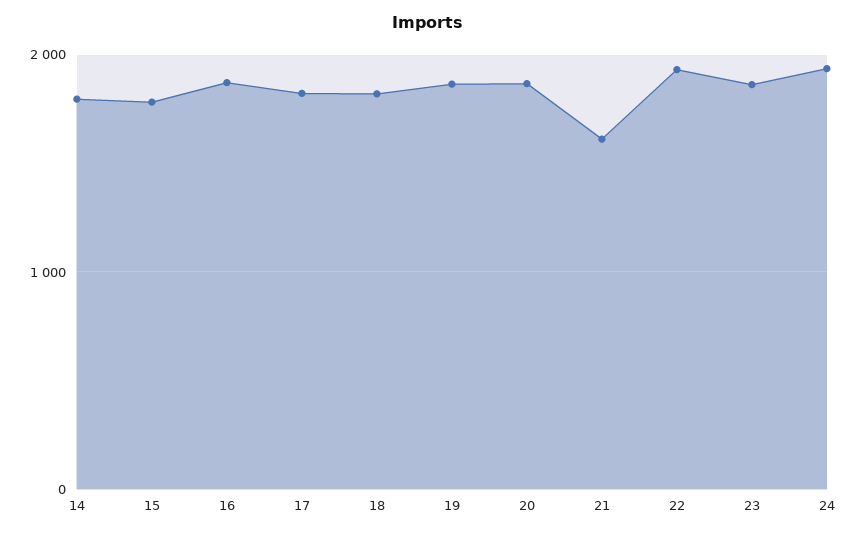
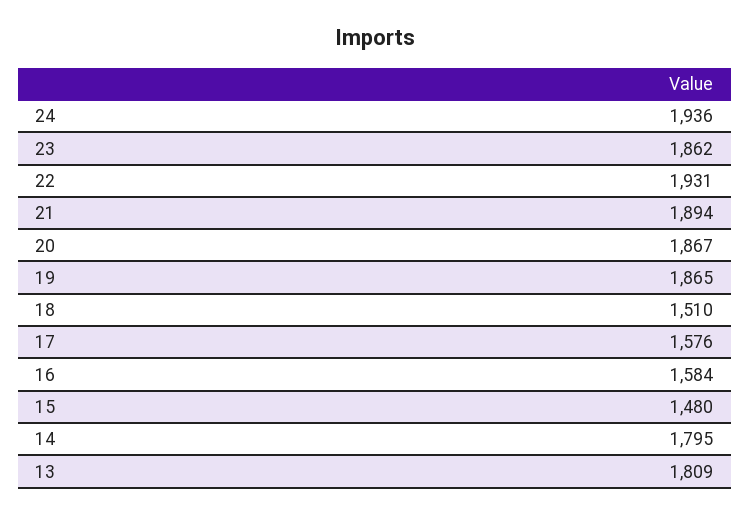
15: 1800 -> 1480
16: 1900 -> 1584
17: 1800 -> 1576
18: 1800 -> 1510
21: 1600 -> 1894
13: none -> 1809

